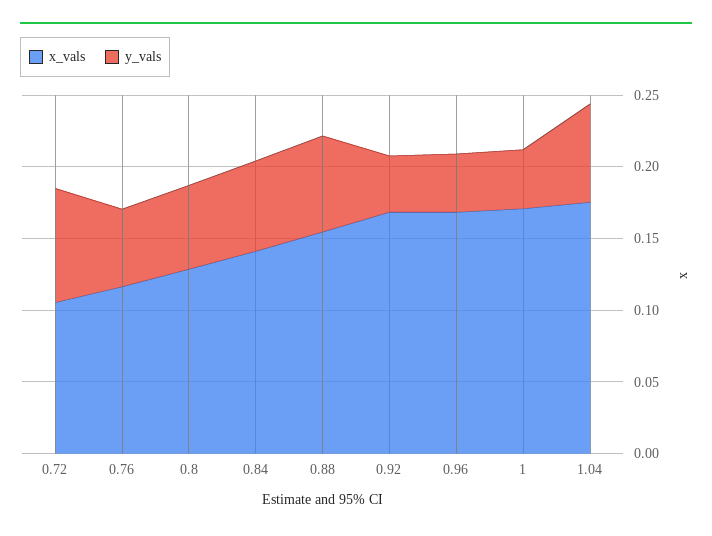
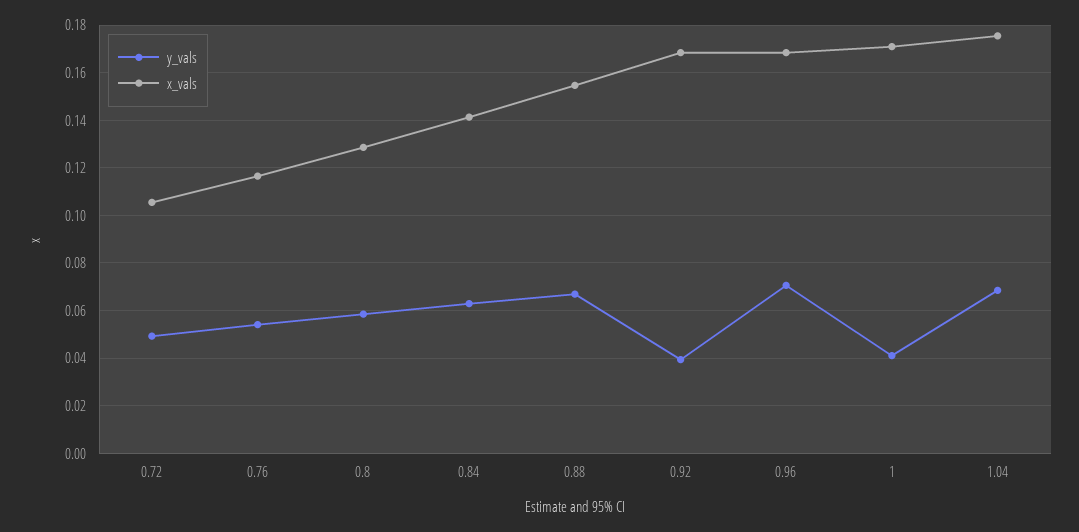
y_vals, 0.72: 0.08 -> 0.05
y_vals, 0.96: 0.04 -> 0.07

